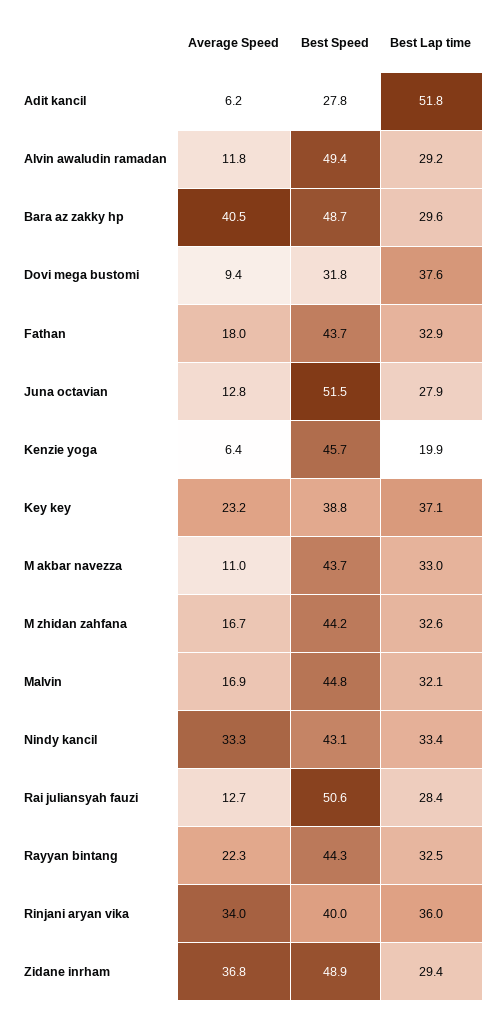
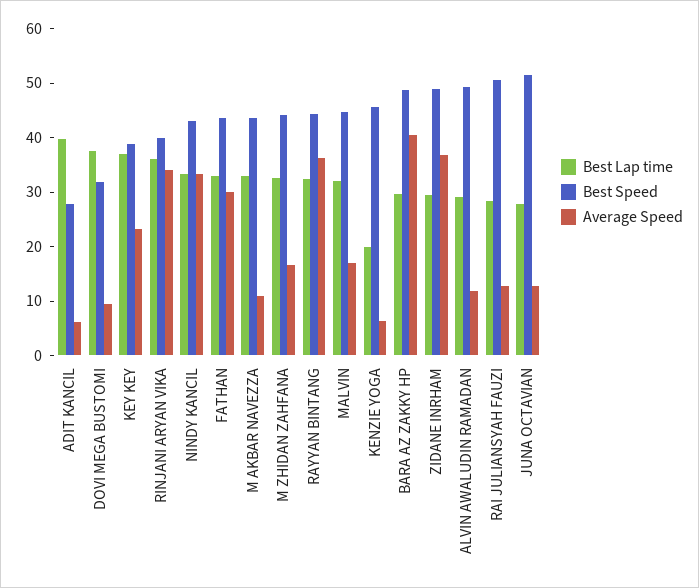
Best Lap time, Adit kancil: 51.8 -> 40
Average Speed, Fathan: 18 -> 30
Average Speed, Rayyan bintang: 22.3 -> 36

